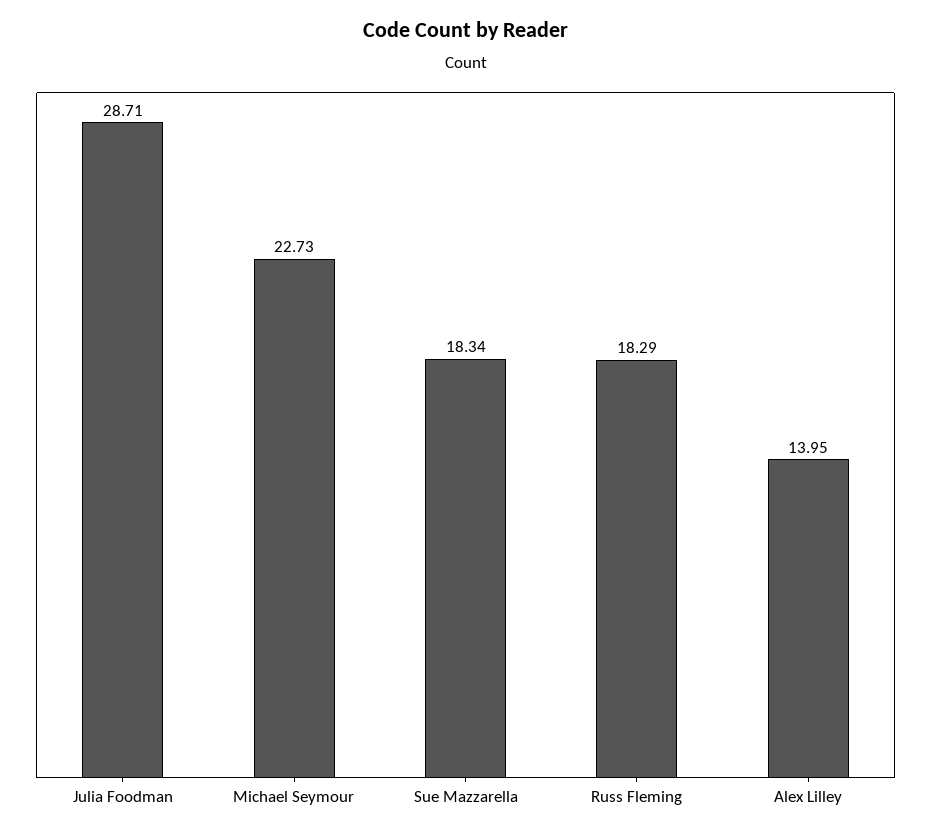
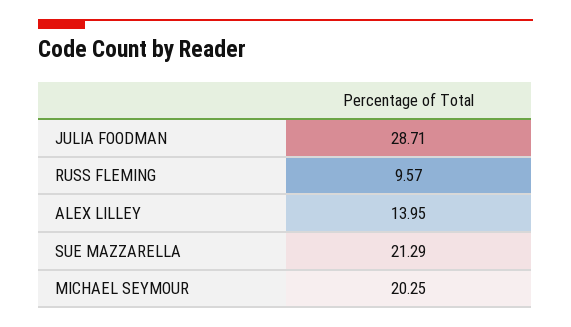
Michael Seymour: 22.73 -> 20.25
Sue Mazzarella: 18.34 -> 21.29
Russ Fleming: 18.29 -> 9.57

